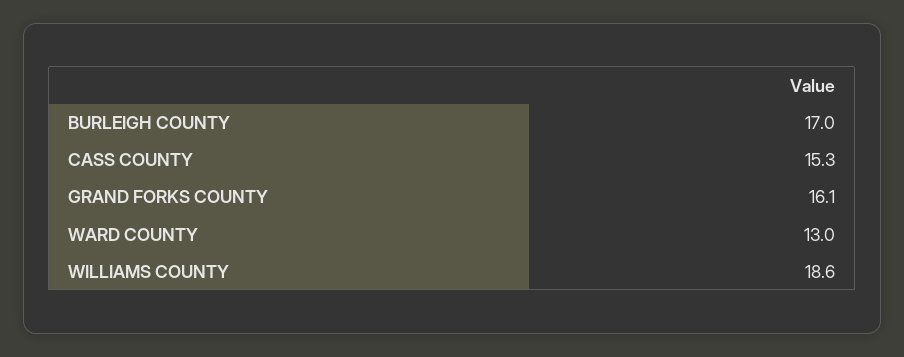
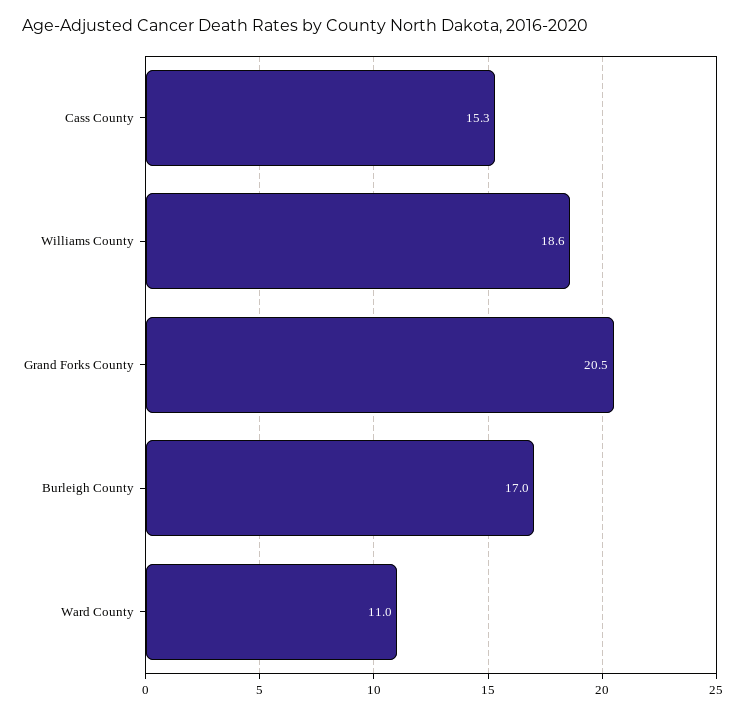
GRAND FORKS COUNTY: 16.1 -> 20.5
WARD COUNTY: 13 -> 11

